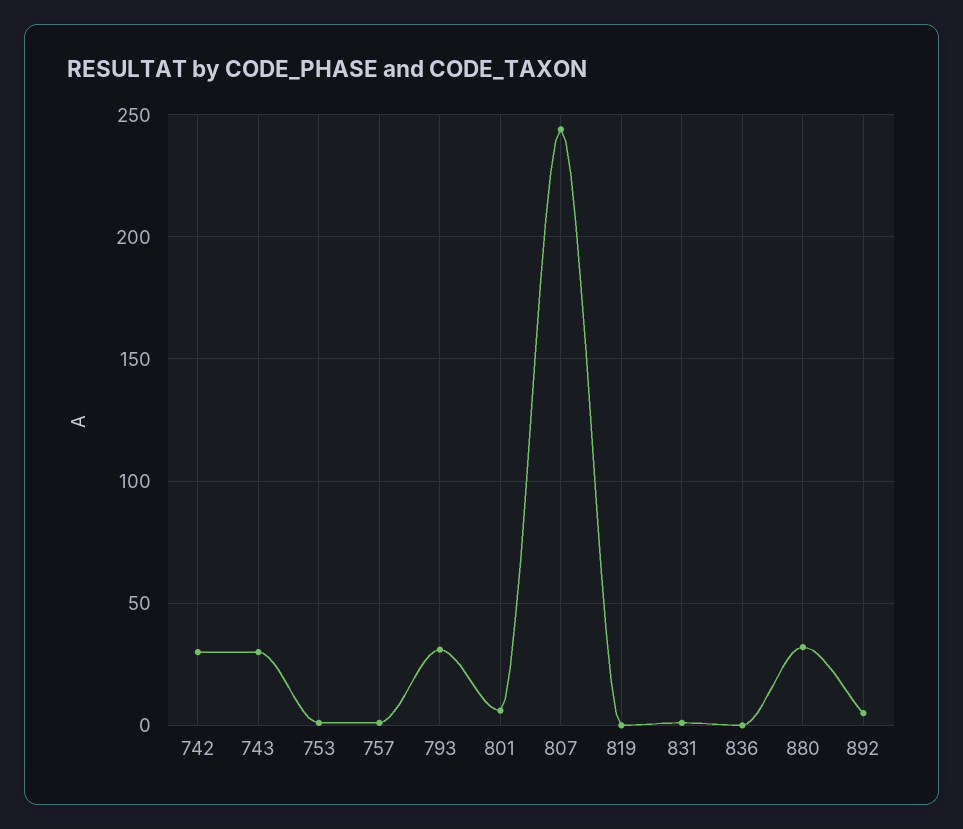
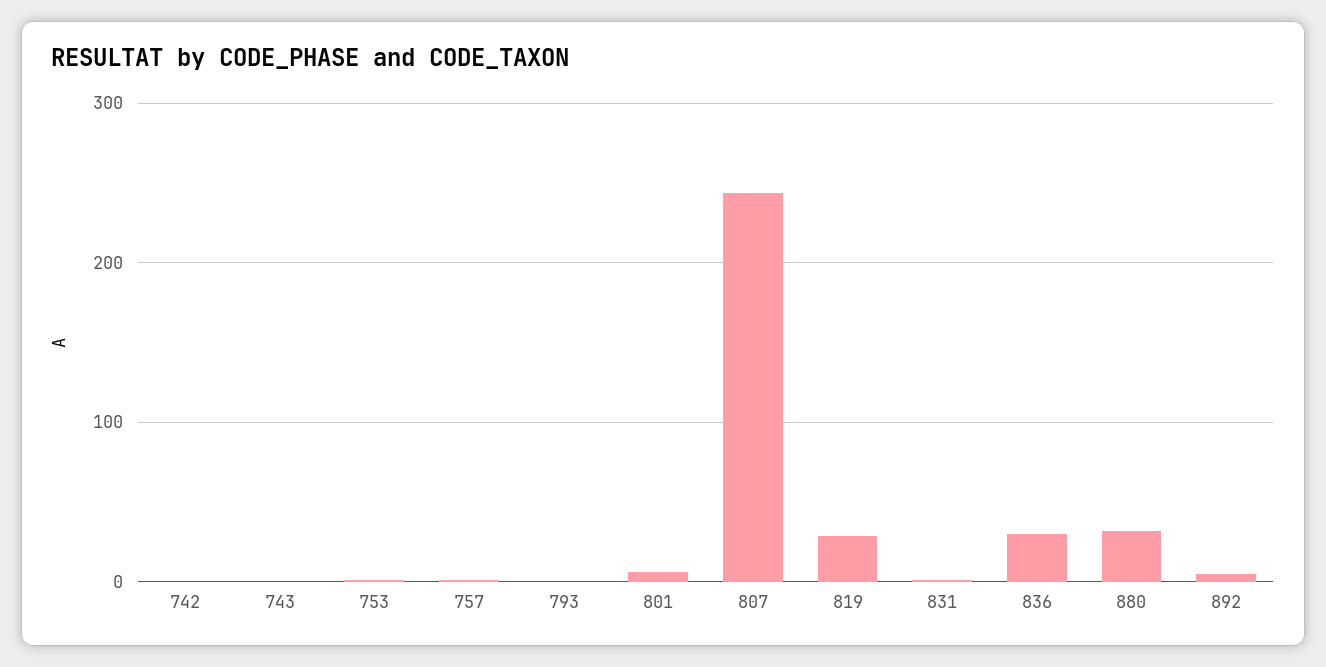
742: 30 -> 0
743: 30 -> 0
793: 30 -> 0
819: 0 -> 30
836: 0 -> 30

